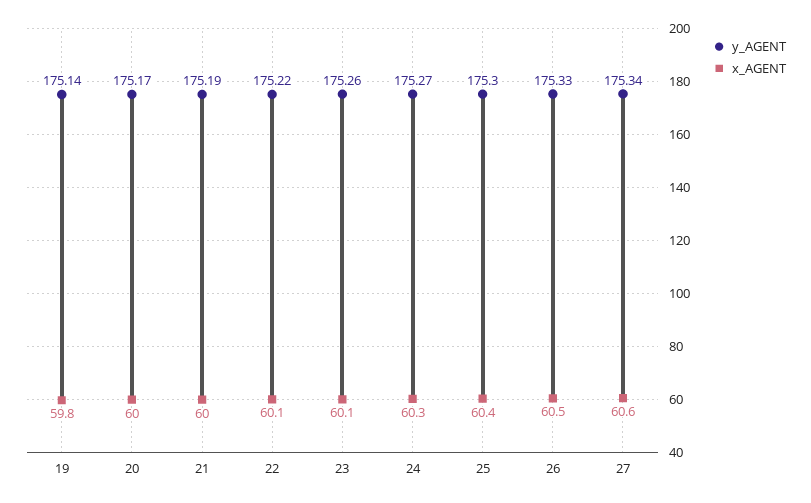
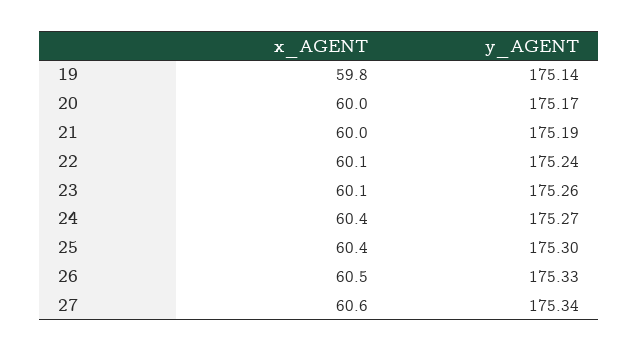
y_AGENT, 22: 175.22 -> 175.24
x_AGENT, 24: 60.3 -> 60.4

